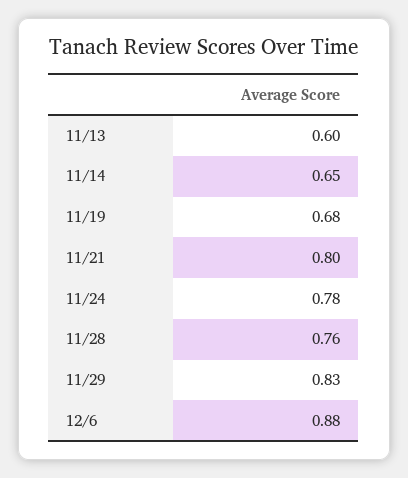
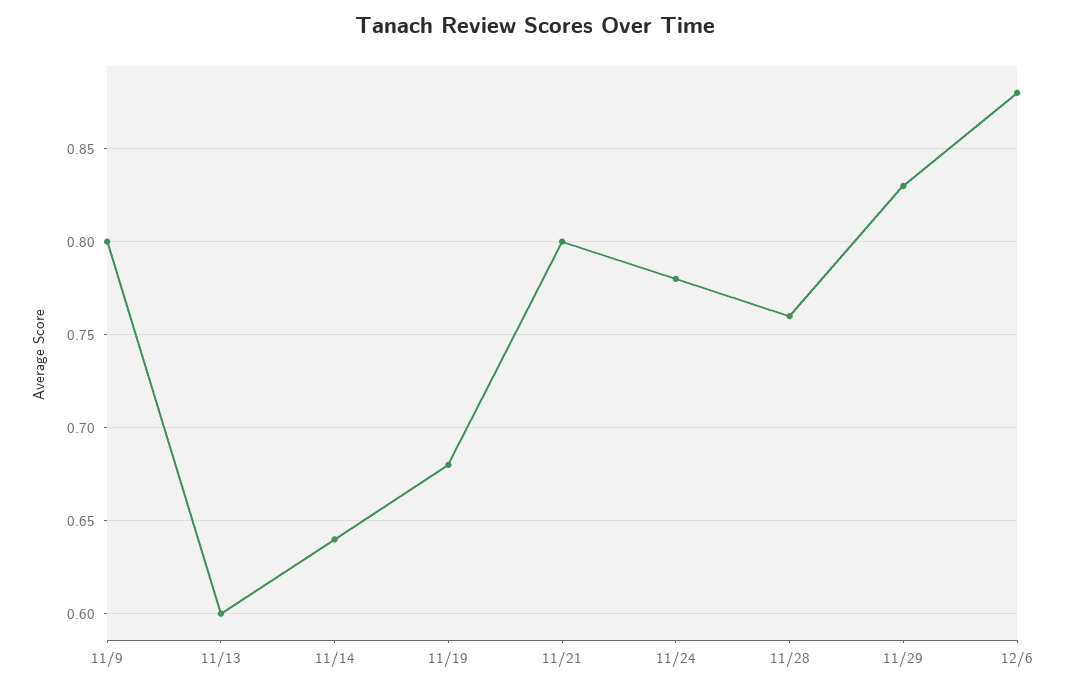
11/14: 0.65 -> 0.64
11/9: none -> 0.8

